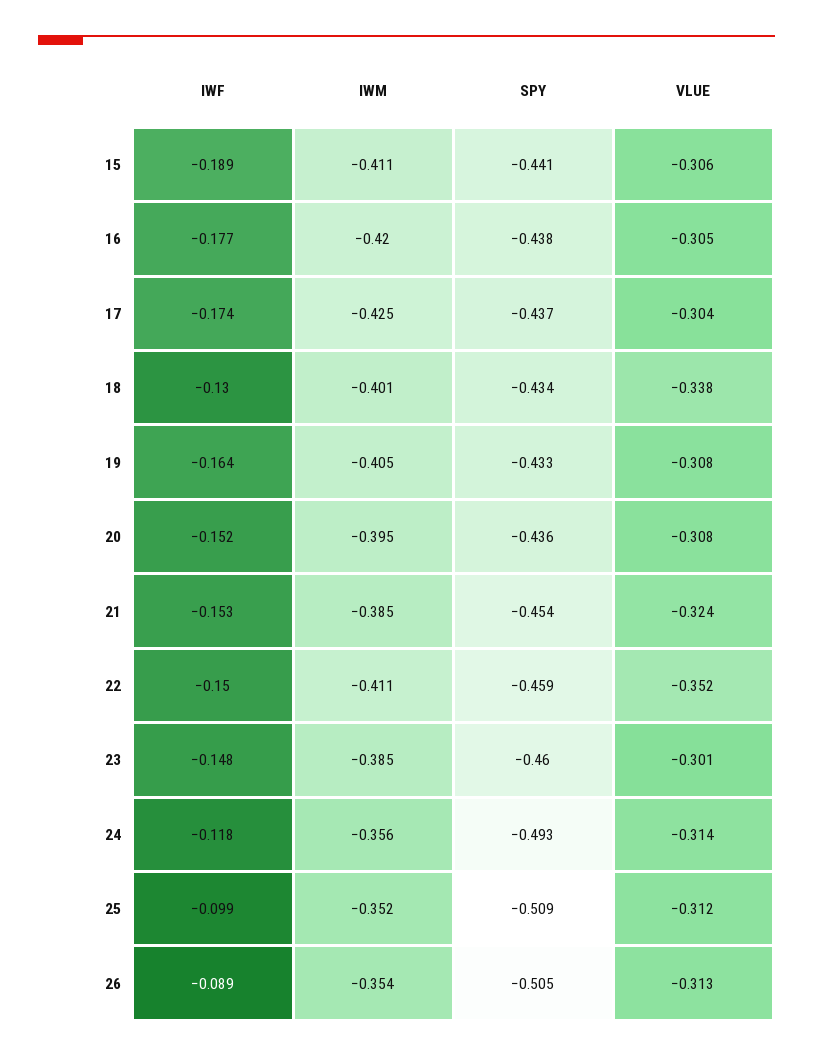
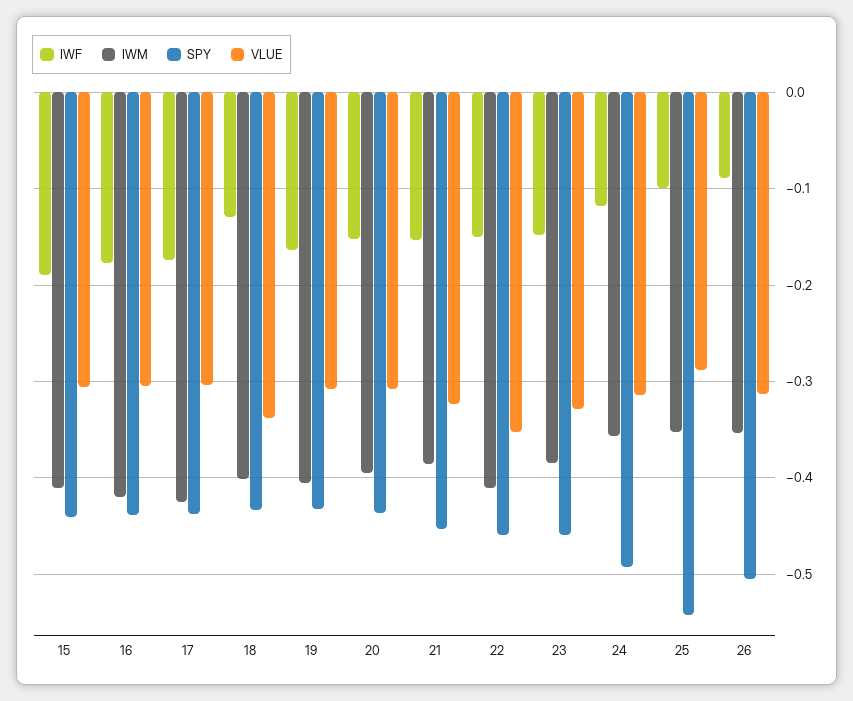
VLUE, 23: -0.301 -> -0.33
SPY, 25: -0.509 -> -0.54
VLUE, 25: -0.312 -> -0.29

